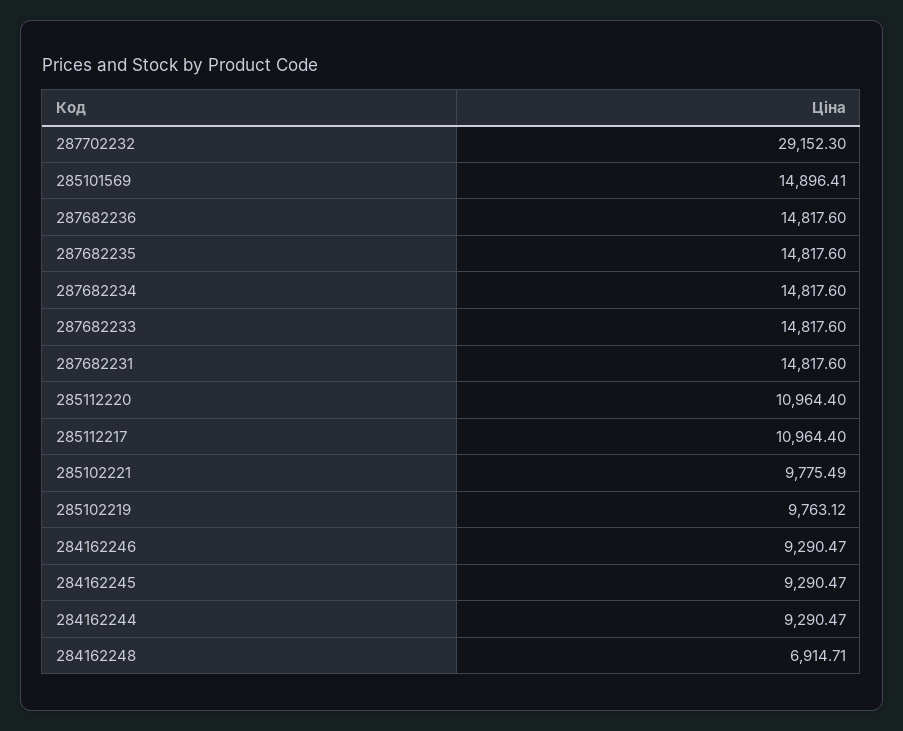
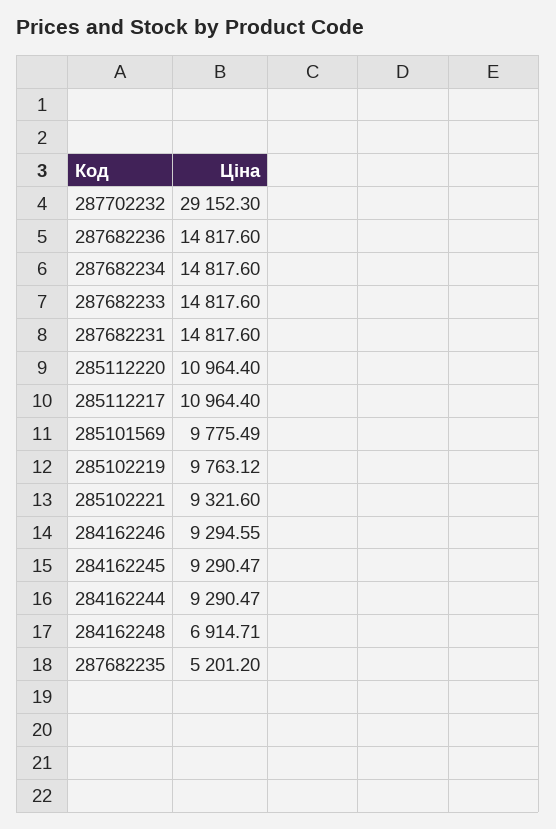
285101569: 14896.41 -> 9775.49
287682235: 14817.6 -> 5201.2
285102221: 9775.49 -> 9321.6
284162246: 9290.47 -> 9294.55

